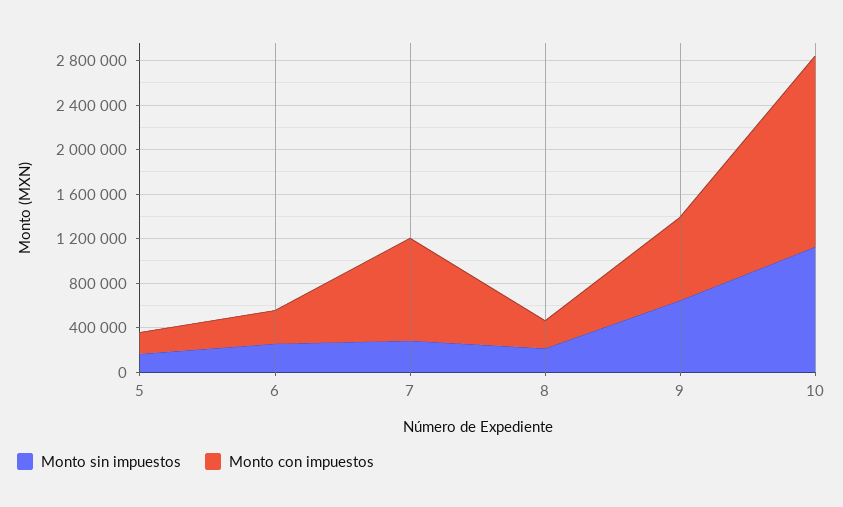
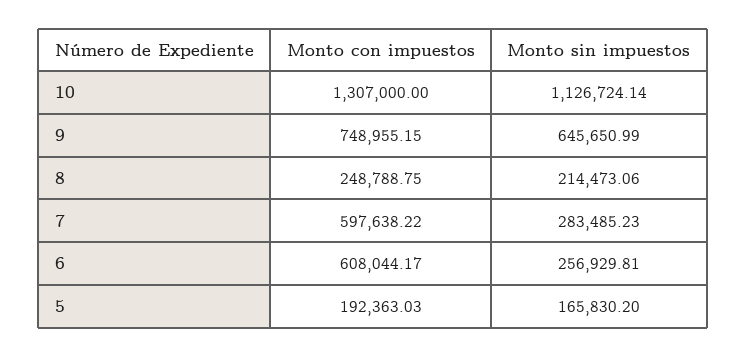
Monto con impuestos, 6: 300000 -> 608044.17
Monto con impuestos, 7: 900000 -> 597638.22
Monto con impuestos, 10: 1700000 -> 1307000

